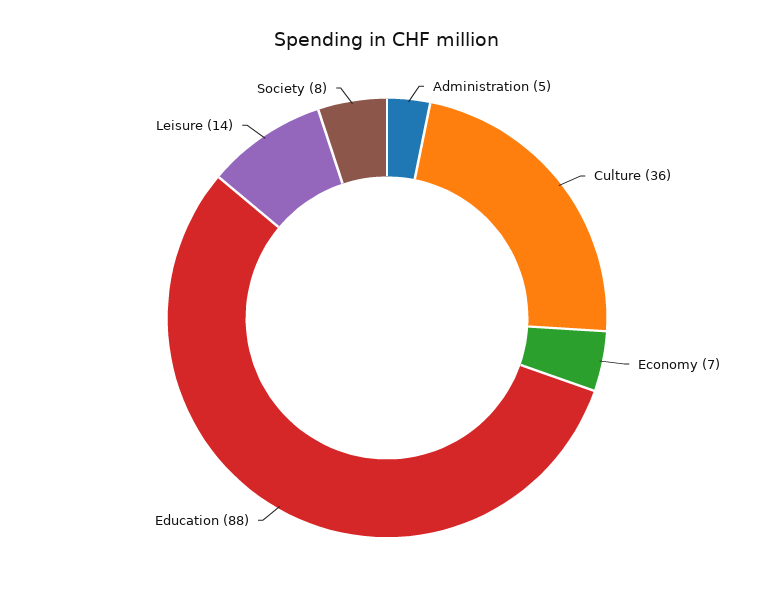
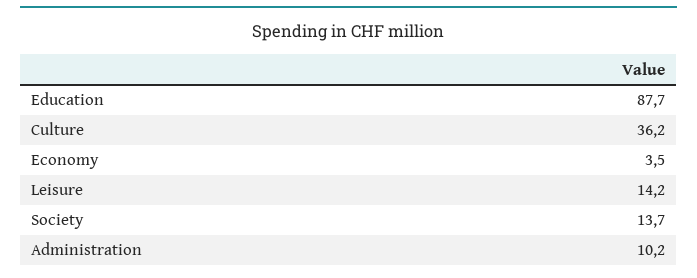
Administration: 5 -> 10.2
Economy: 7 -> 3.5
Society: 8 -> 13.7

